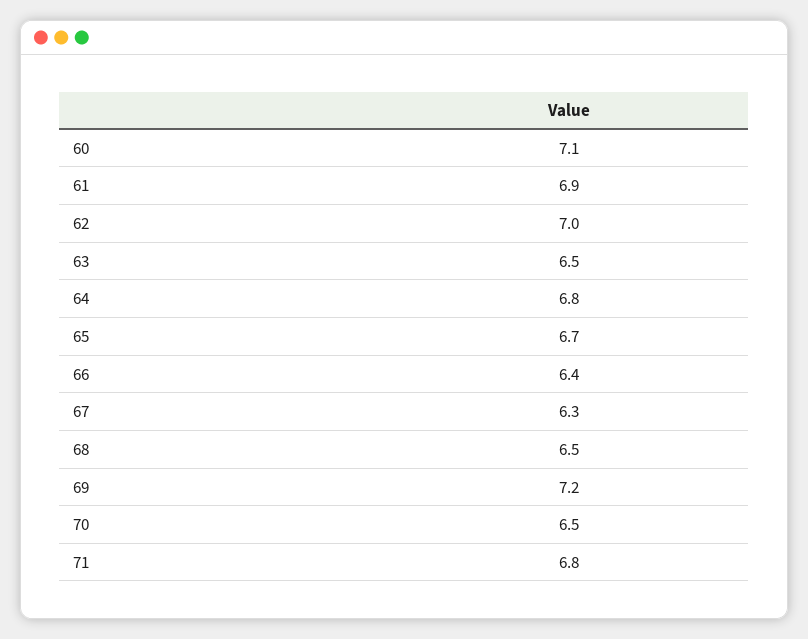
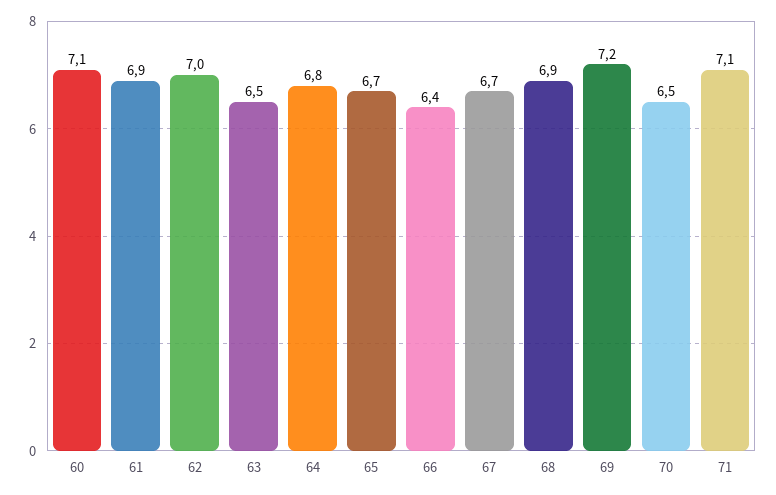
67: 6.3 -> 6.7
68: 6.5 -> 6.9
71: 6.8 -> 7.1

